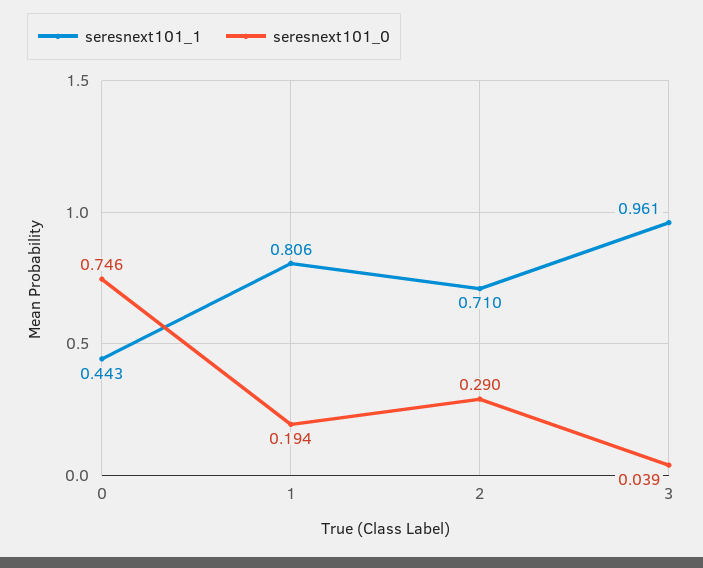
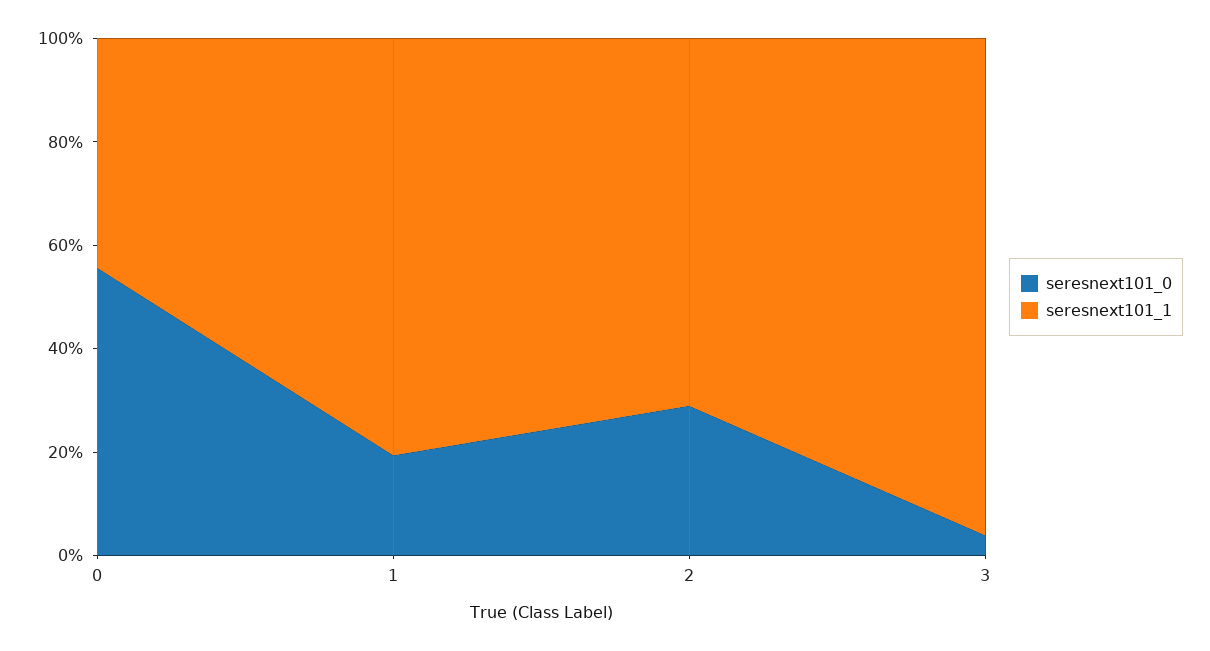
seresnext101_0, 0: 0.746 -> 0.55

